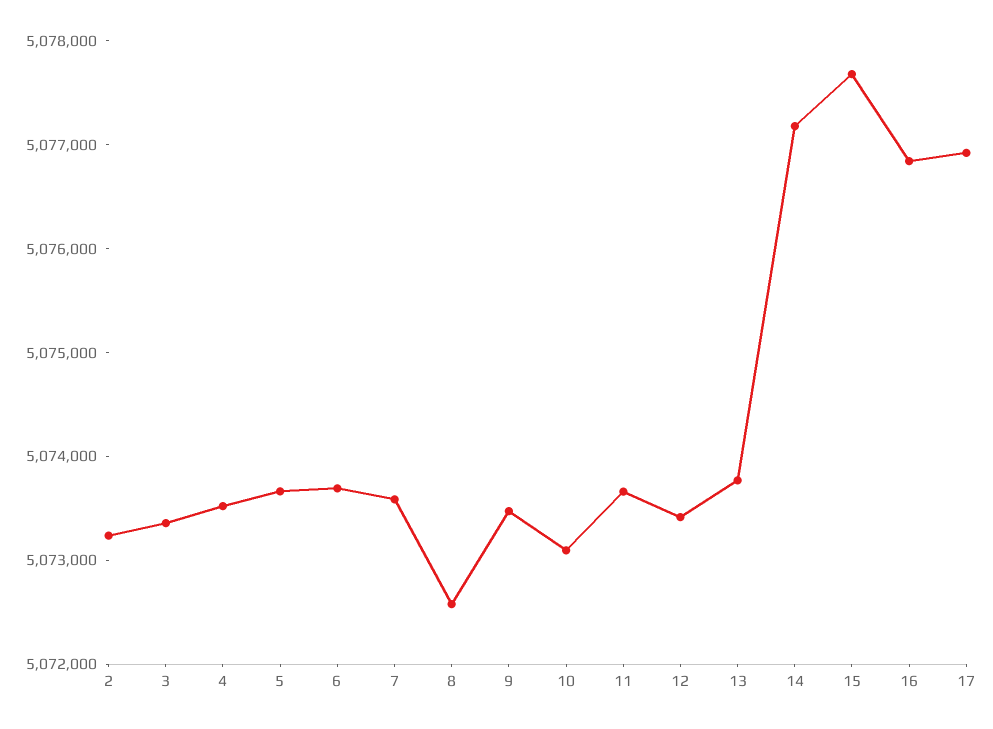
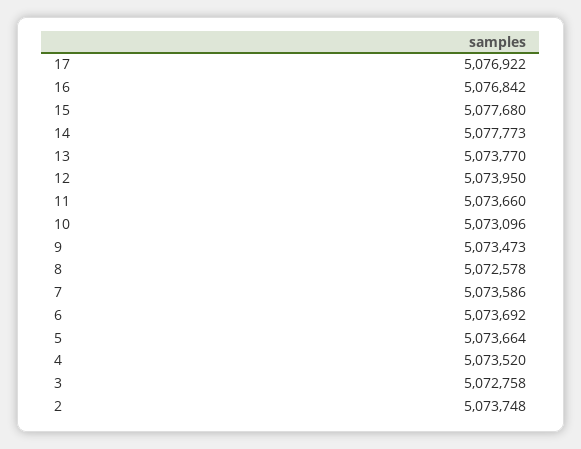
2: 5073200 -> 5073748
3: 5073400 -> 5072758
12: 5073400 -> 5073950
14: 5077200 -> 5077773

